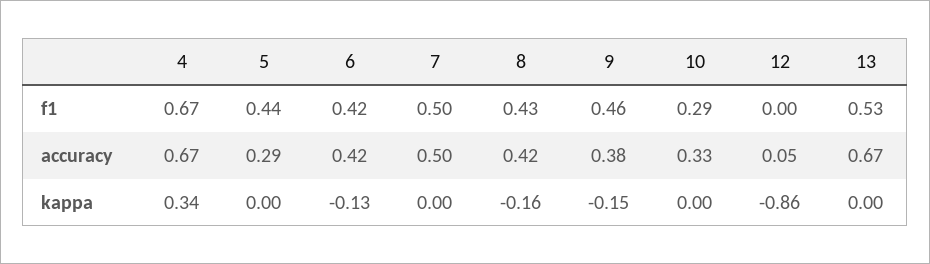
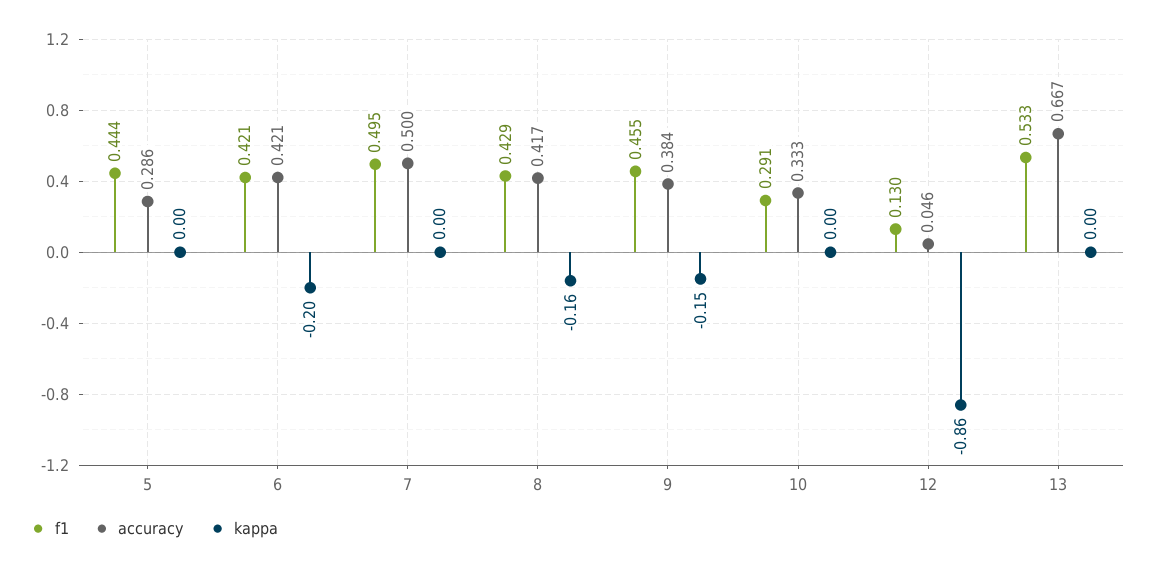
f1, 4: 0.67 -> none
f1, 12: 0 -> 0.13
accuracy, 4: 0.67 -> none
kappa, 4: 0.34 -> none
kappa, 6: -0.13 -> -0.2

